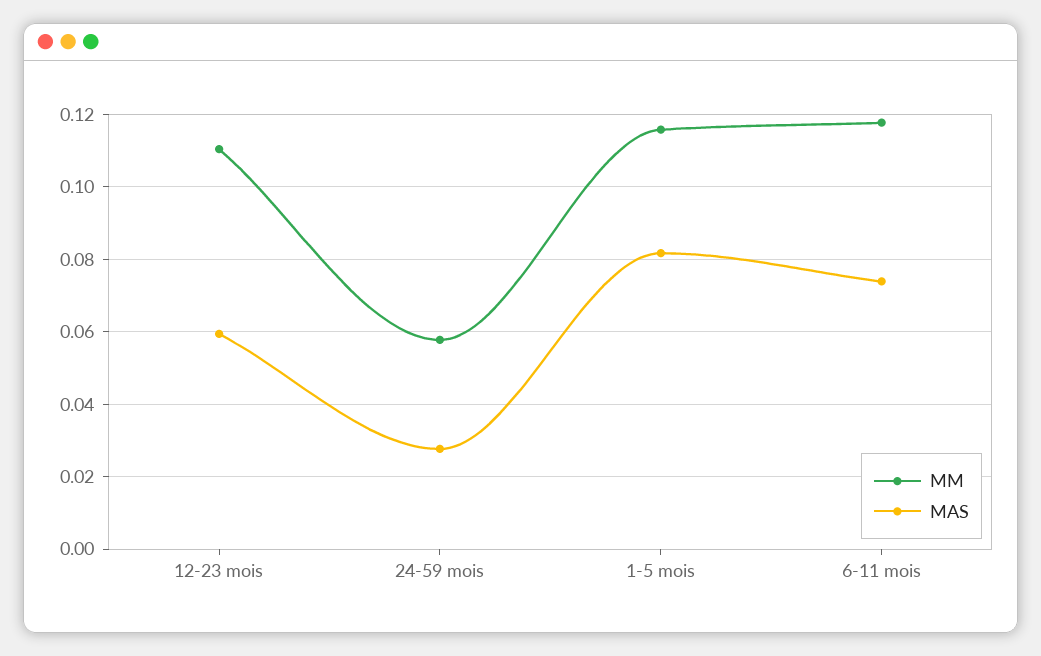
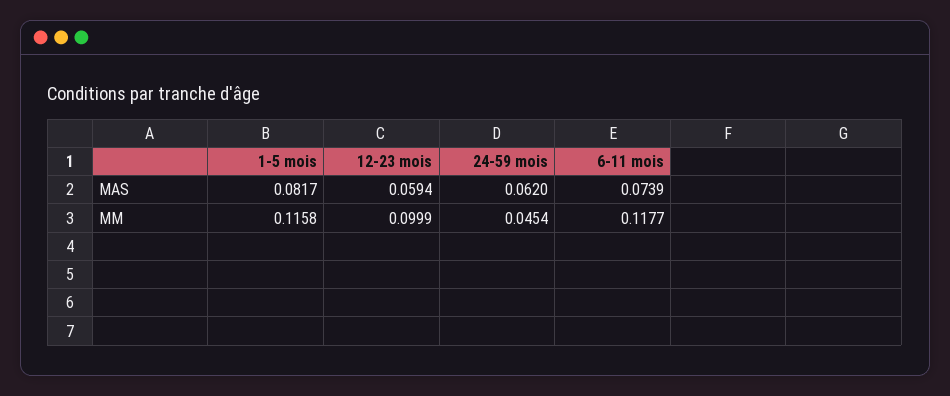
MM, 12-23 mois: 0.11 -> 0.0999
MM, 24-59 mois: 0.058 -> 0.0454
MAS, 24-59 mois: 0.028 -> 0.062

